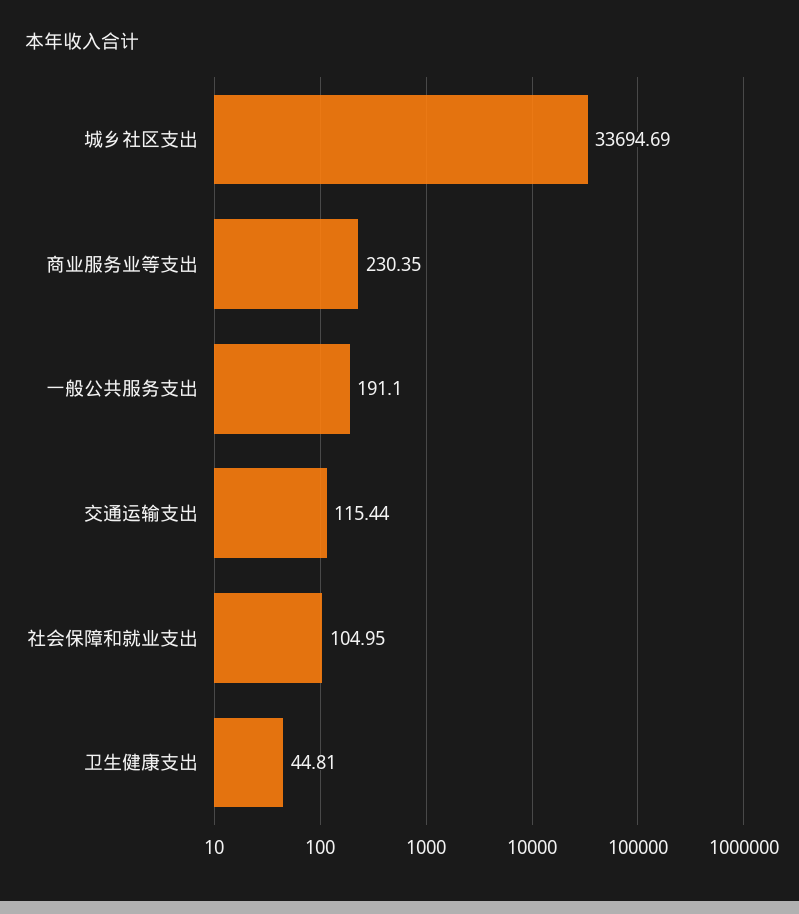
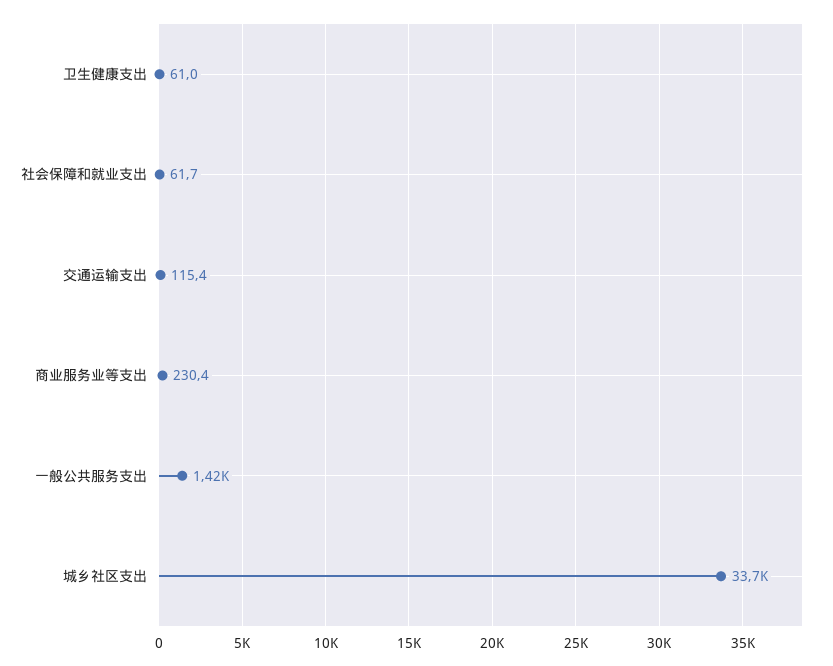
一般公共服务支出: 191.1 -> 1420
社会保障和就业支出: 104.95 -> 61.7
卫生健康支出: 44.81 -> 61

